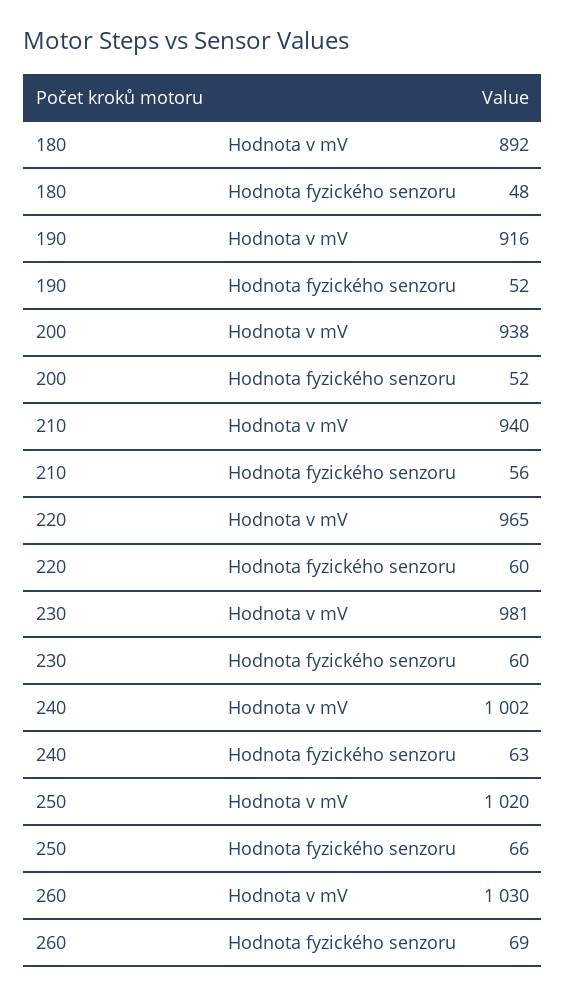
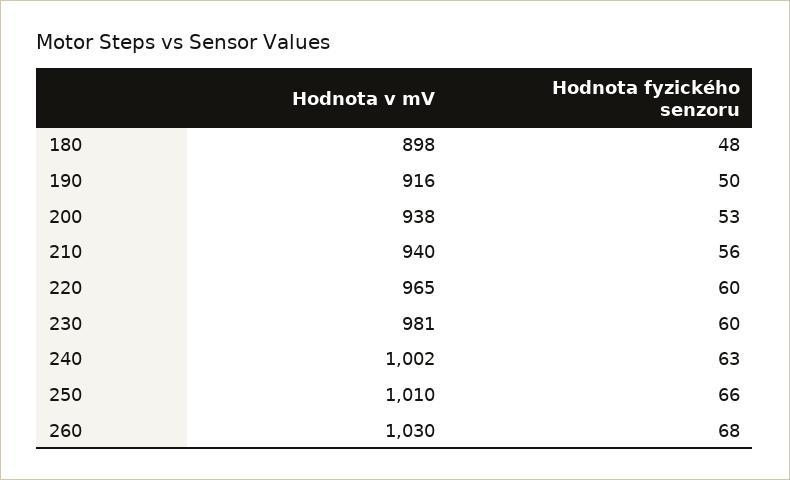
180, Hodnota v mV: 892 -> 898
190, Hodnota fyzického senzoru: 52 -> 50
200, Hodnota fyzického senzoru: 52 -> 53
250, Hodnota v mV: 1020 -> 1010
260, Hodnota fyzického senzoru: 69 -> 68

